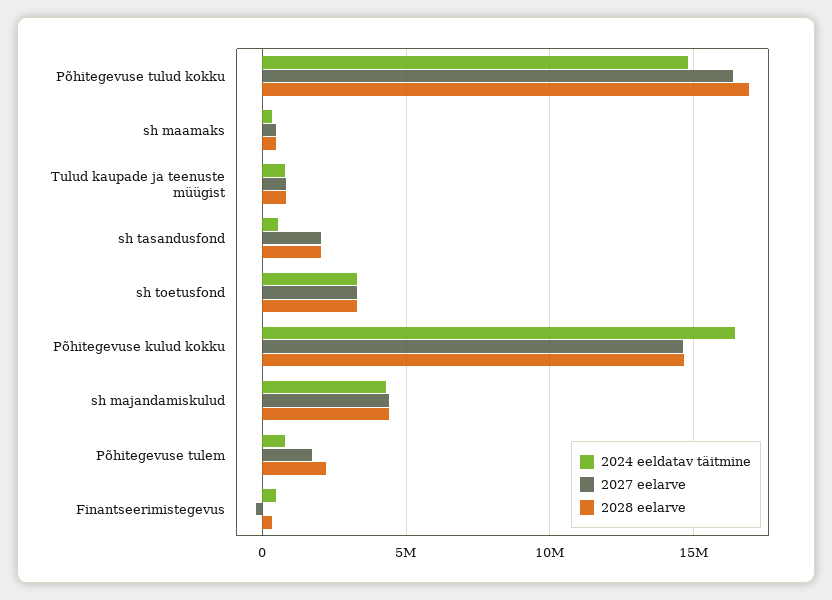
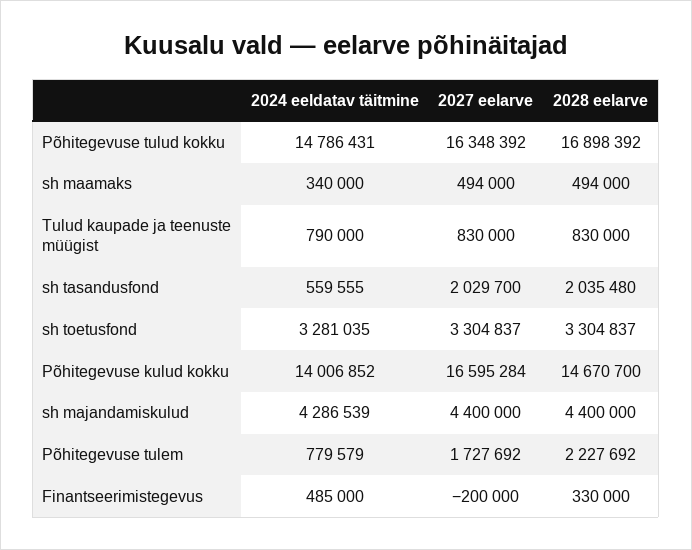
2024 eeldatav täitmine, Põhitegevuse kulud kokku: 16500000 -> 14006852
2027 eelarve, Põhitegevuse kulud kokku: 14500000 -> 16595284

